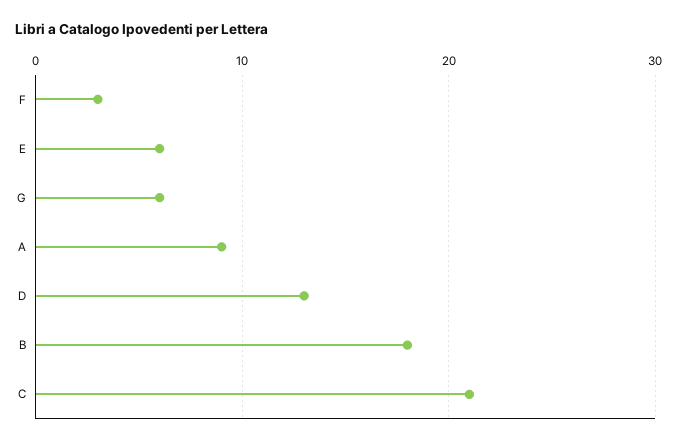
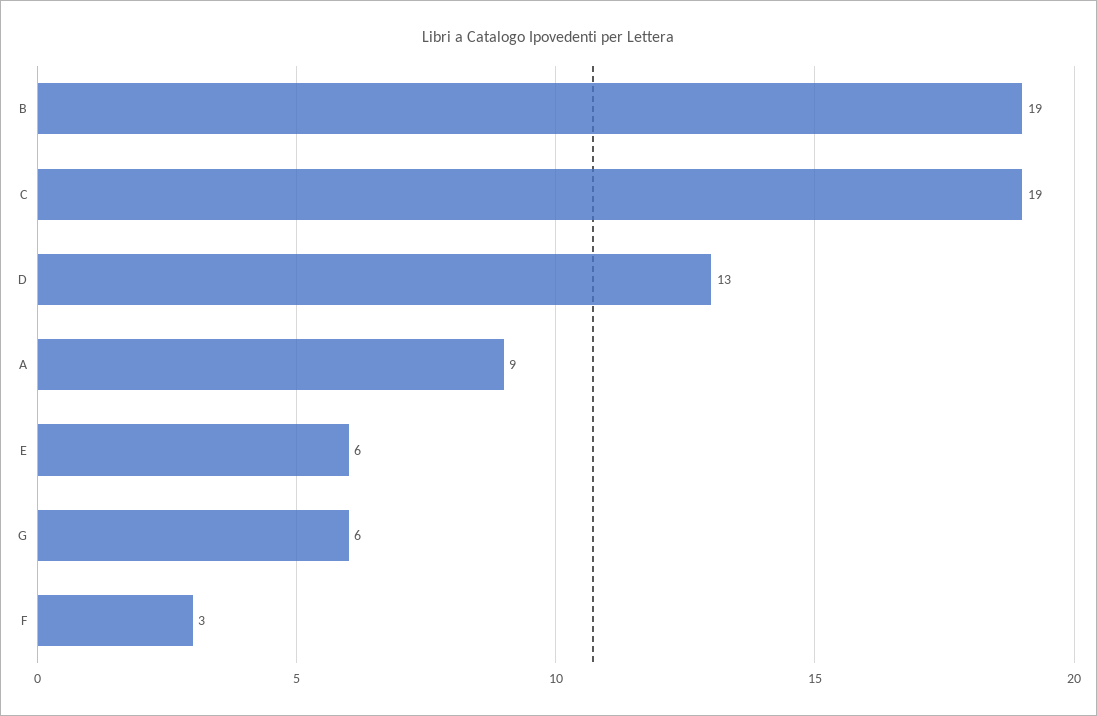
B: 18 -> 19
C: 21 -> 19

